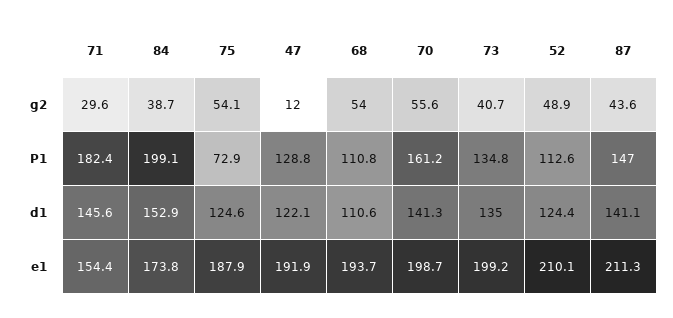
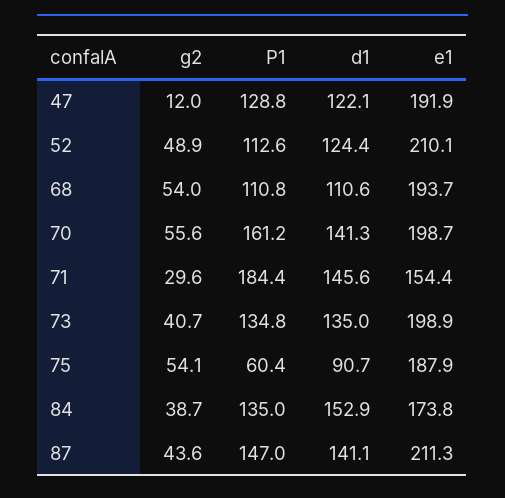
71, P1: 182.4 -> 184.4
84, P1: 199.1 -> 135
75, P1: 72.9 -> 60.4
75, d1: 124.6 -> 90.7
73, e1: 199.2 -> 198.9

